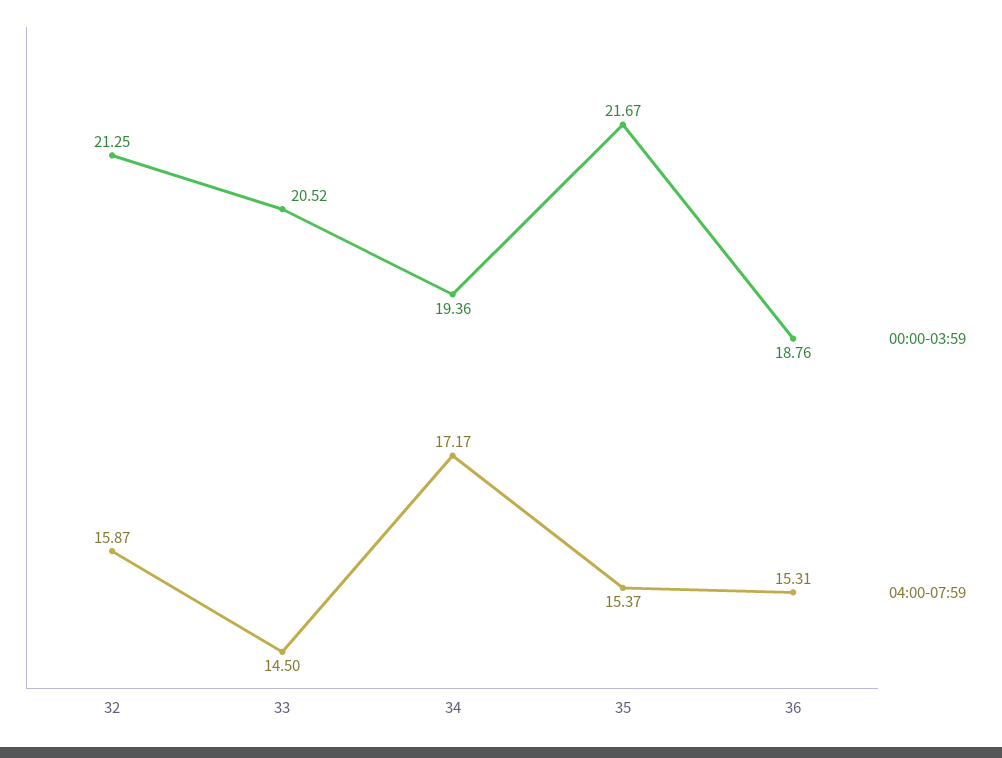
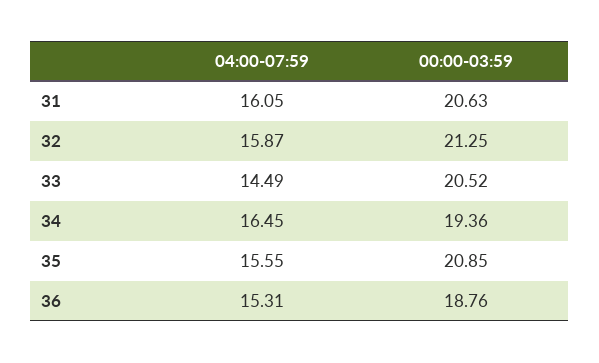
04:00-07:59, 33: 14.5 -> 14.49
04:00-07:59, 34: 17.17 -> 16.45
00:00-03:59, 35: 21.67 -> 20.85
04:00-07:59, 35: 15.37 -> 15.55
04:00-07:59, 31: none -> 16.05
00:00-03:59, 31: none -> 20.63

